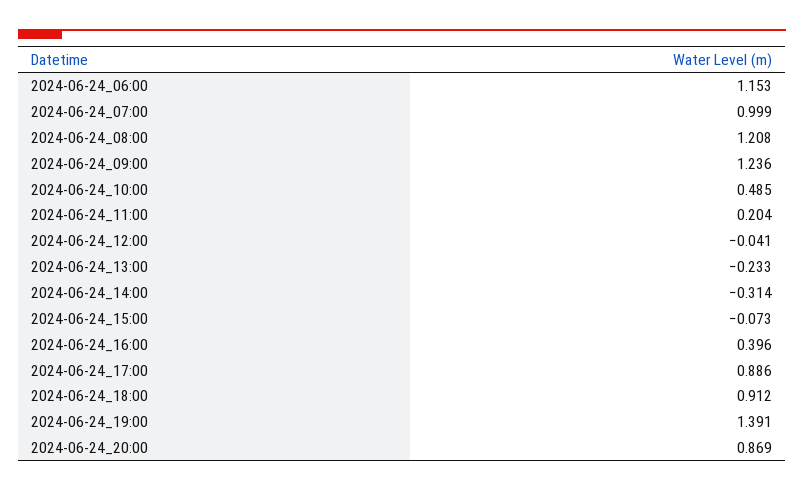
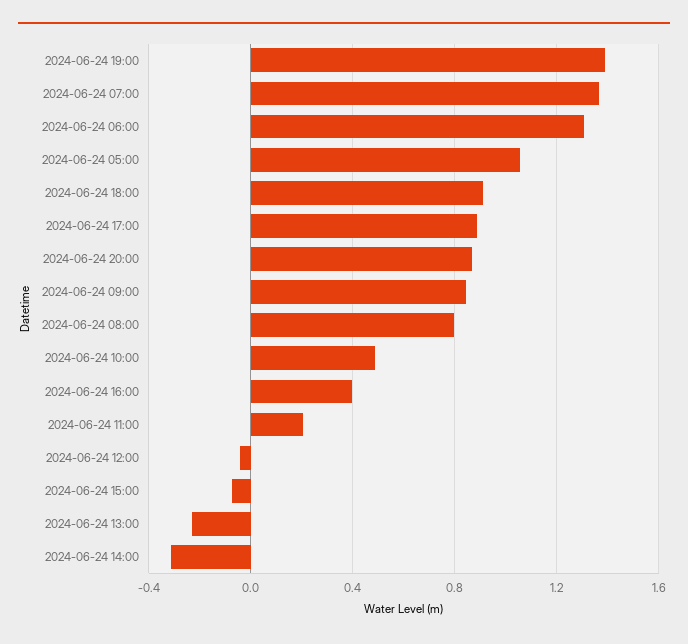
2024-06-24_06:00: 1.153 -> 1.3
2024-06-24_07:00: 0.999 -> 1.35
2024-06-24_08:00: 1.208 -> 0.8
2024-06-24_09:00: 1.236 -> 0.85
2024-06-24 05:00: none -> 1.05

